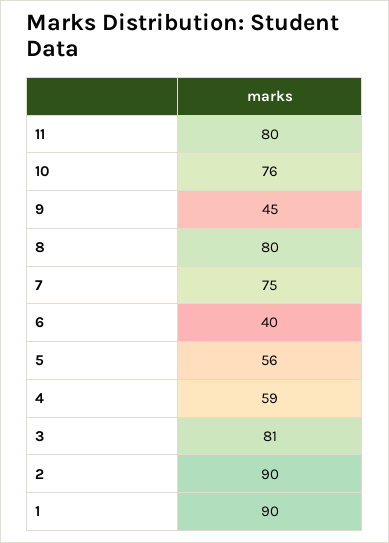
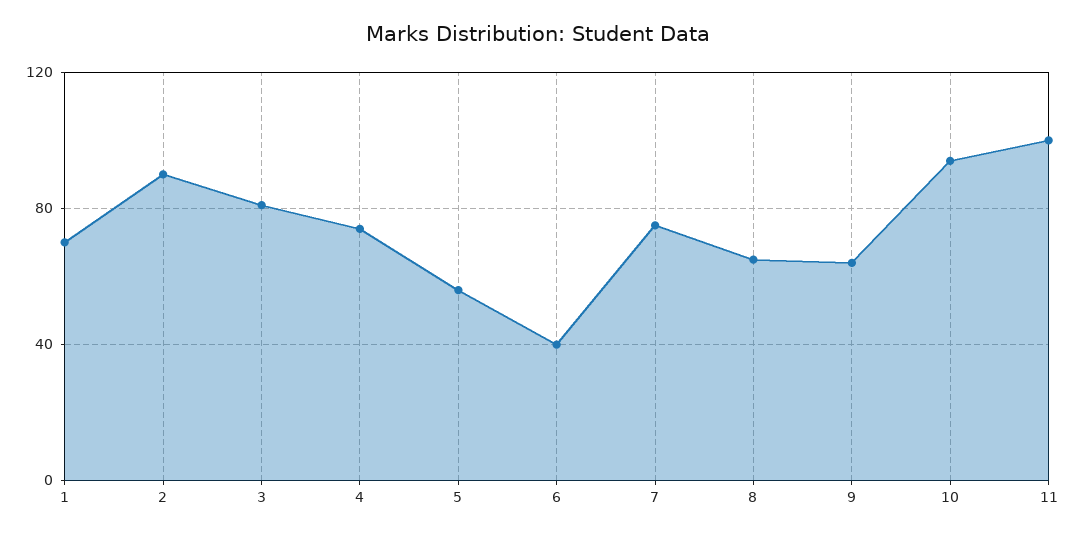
11: 80 -> 100
10: 76 -> 95
9: 45 -> 65
8: 80 -> 65
4: 59 -> 75
1: 90 -> 70

